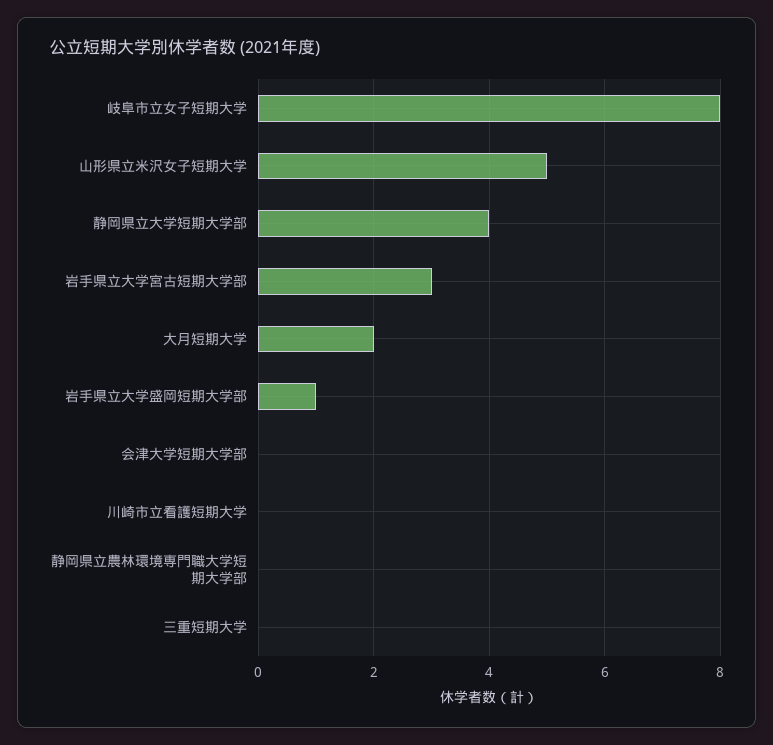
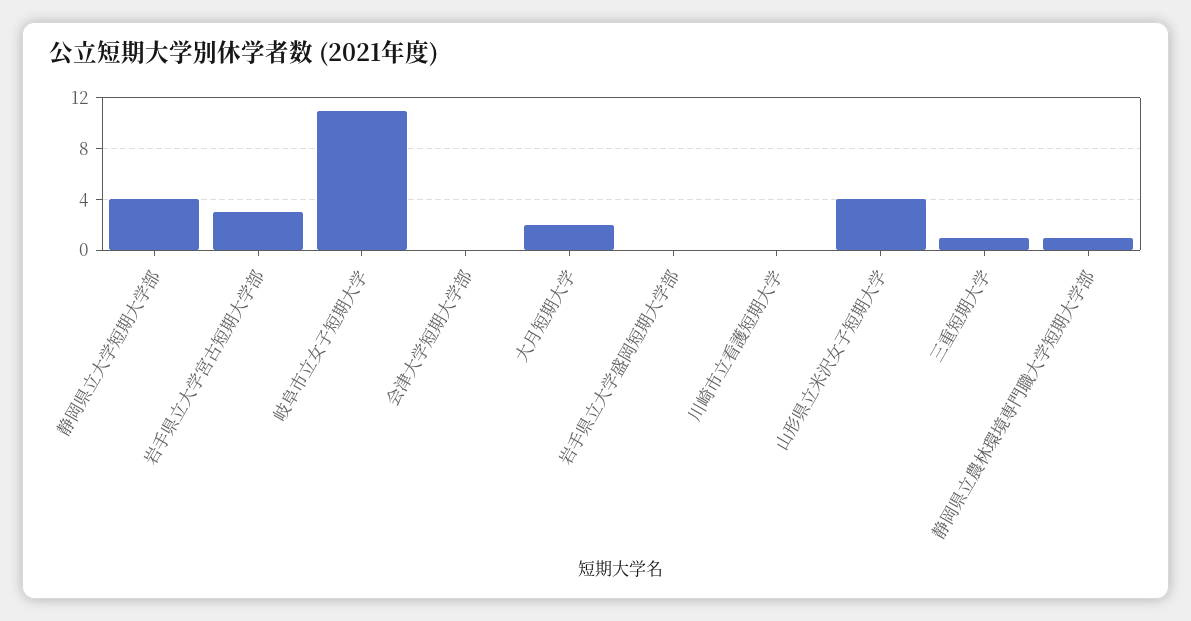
岐阜市立女子短期大学: 8 -> 11
山形県立米沢女子短期大学: 5 -> 4
岩手県立大学盛岡短期大学部: 1 -> 0
静岡県立農林環境専門職大学短期大学部: 0 -> 1
三重短期大学: 0 -> 1

